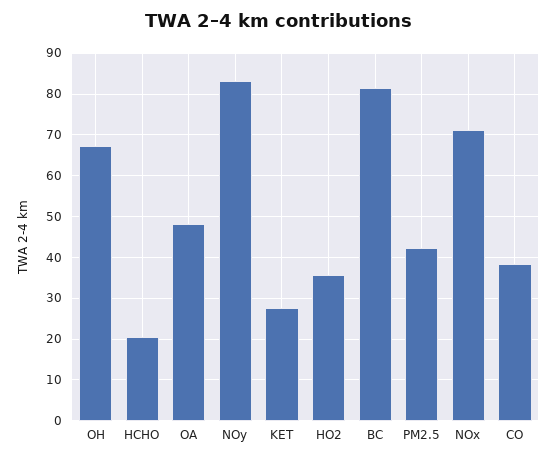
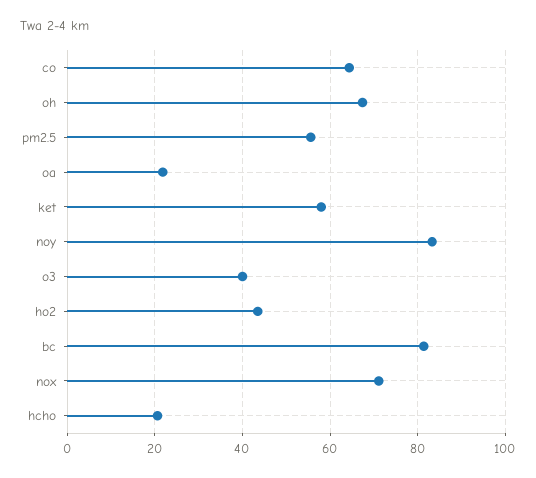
OA: 48 -> 22
KET: 28 -> 58
HO2: 36 -> 44
PM2.5: 42 -> 56
CO: 38 -> 64
o3: none -> 40

